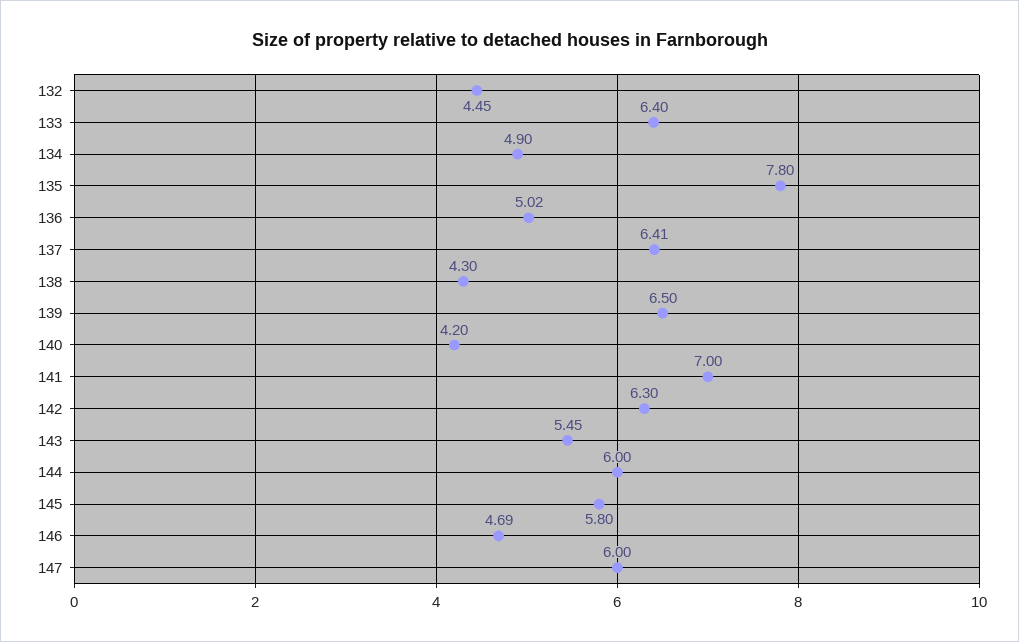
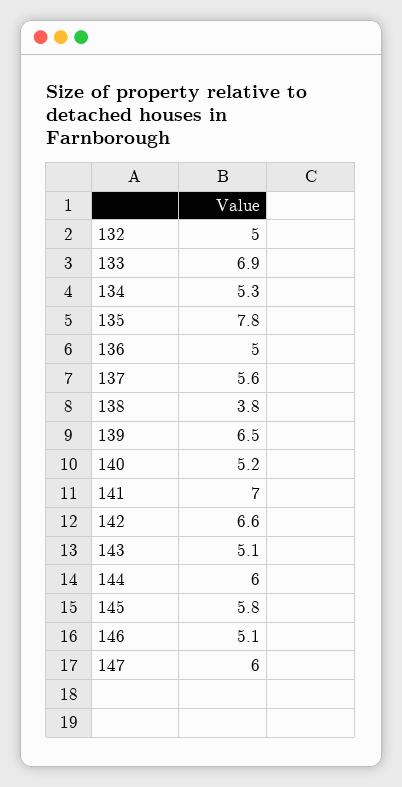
132: 4.45 -> 5
133: 6.4 -> 6.9
134: 4.9 -> 5.3
137: 6.41 -> 5.6
138: 4.3 -> 3.8
140: 4.2 -> 5.2
142: 6.3 -> 6.6
143: 5.45 -> 5.1
146: 4.69 -> 5.1

